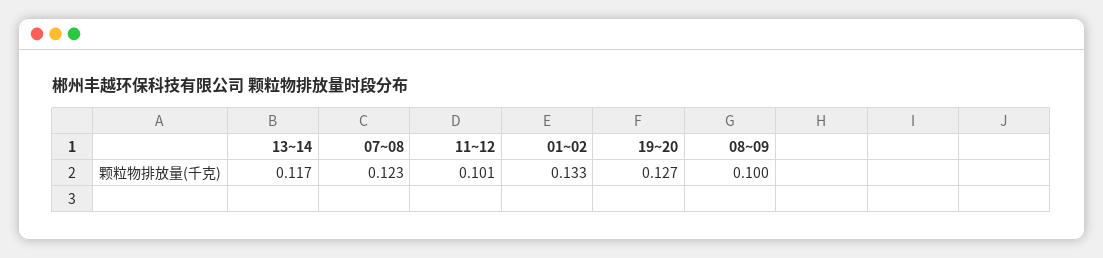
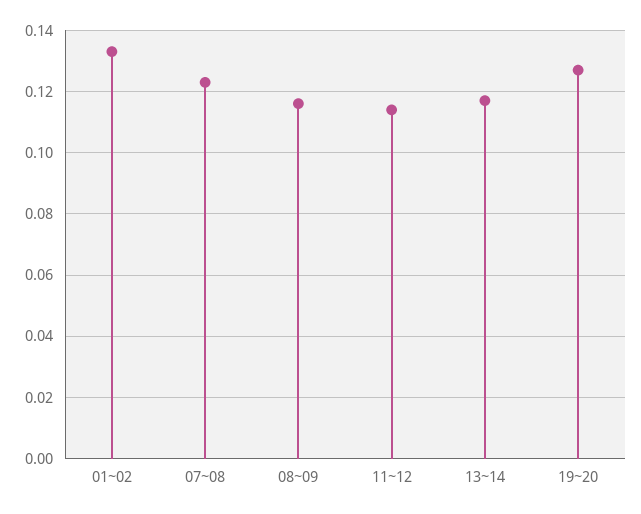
11~12: 0.101 -> 0.115
08~09: 0.1 -> 0.115

